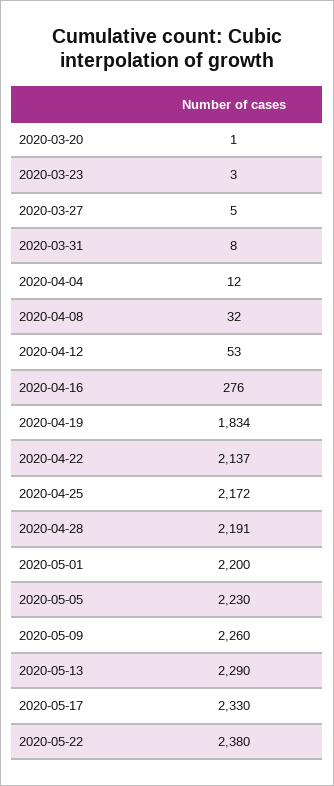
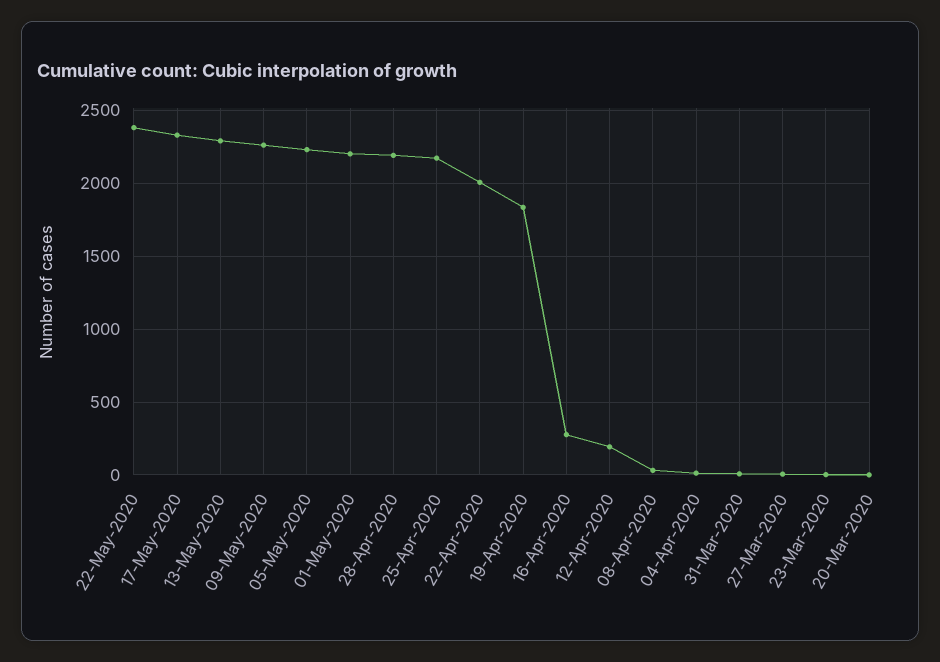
2020-04-12: 53 -> 200
2020-04-22: 2137 -> 2000

